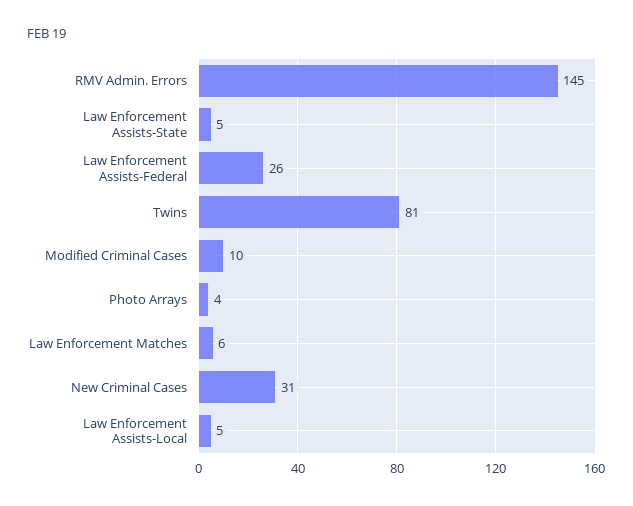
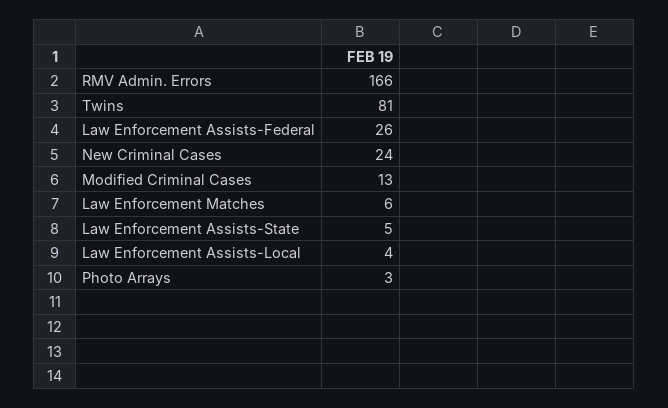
RMV Admin. Errors: 145 -> 166
Modified Criminal Cases: 10 -> 13
Photo Arrays: 4 -> 3
New Criminal Cases: 31 -> 24
Law Enforcement Assists-Local: 5 -> 4

